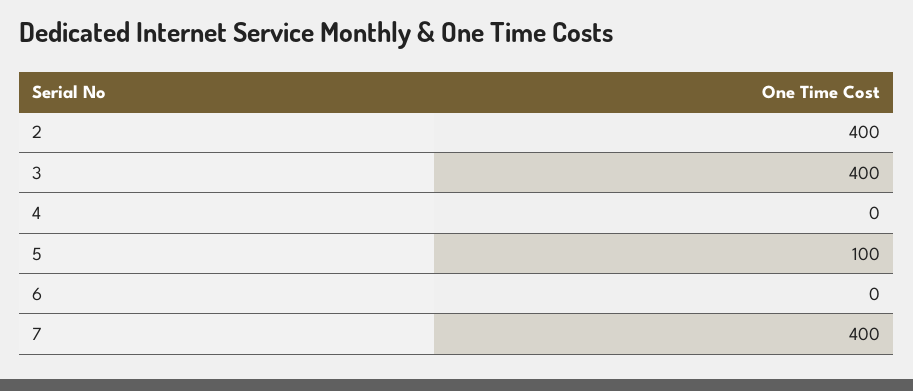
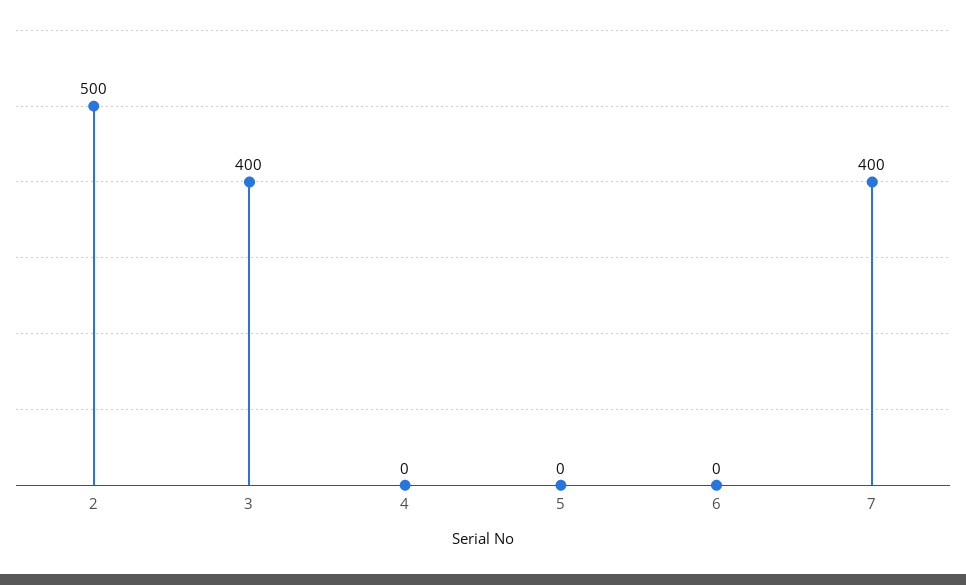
2: 400 -> 500
5: 100 -> 0

